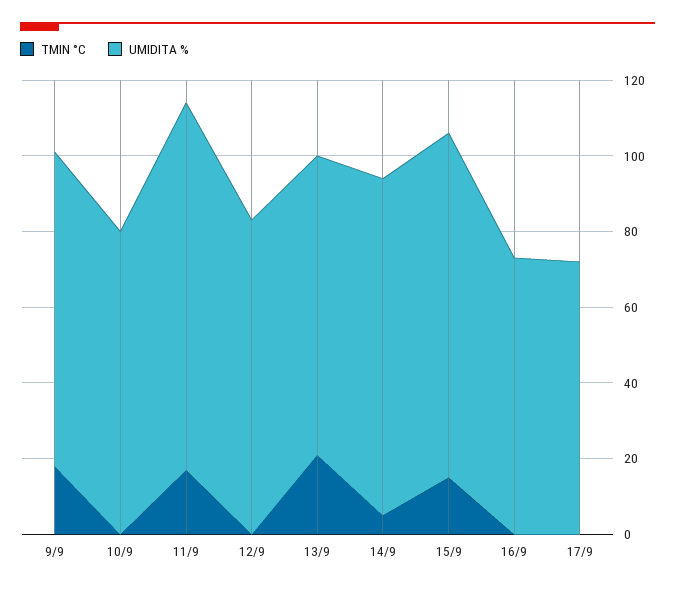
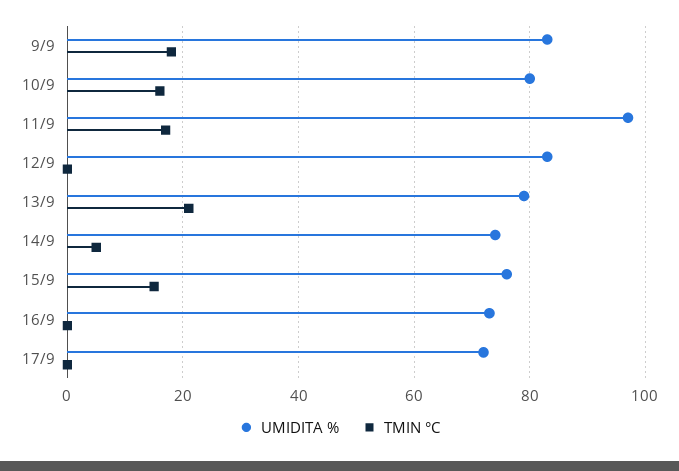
TMIN °C, 10/9: 0 -> 15
UMIDITA %, 14/9: 90 -> 75
UMIDITA %, 15/9: 90 -> 75

